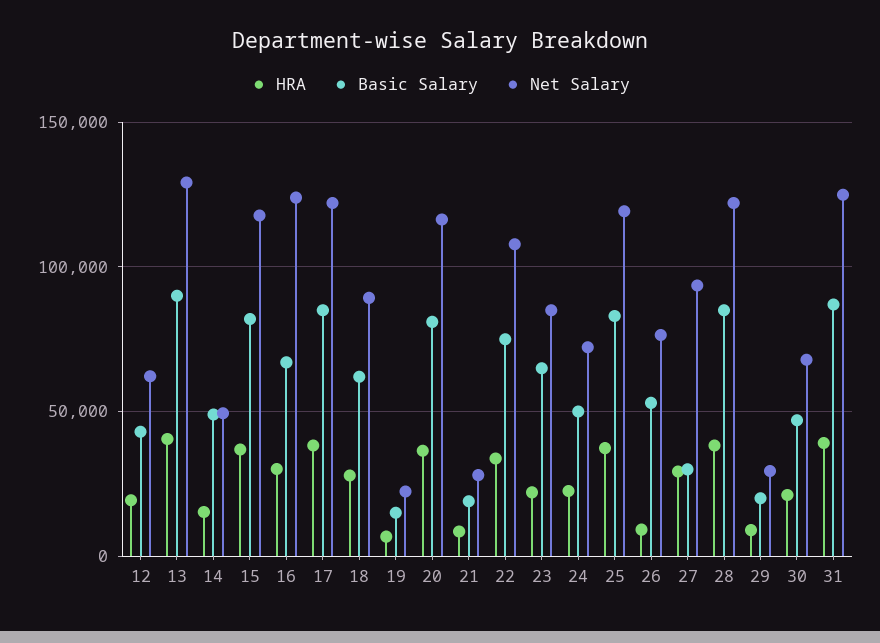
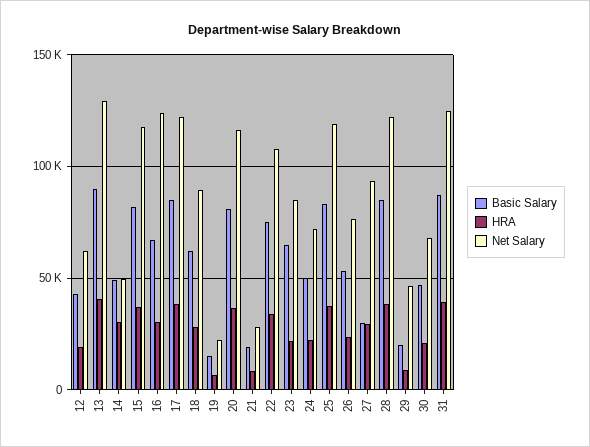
HRA, 14: 15000 -> 30000
HRA, 26: 10000 -> 25000
Net Salary, 29: 30000 -> 45000

